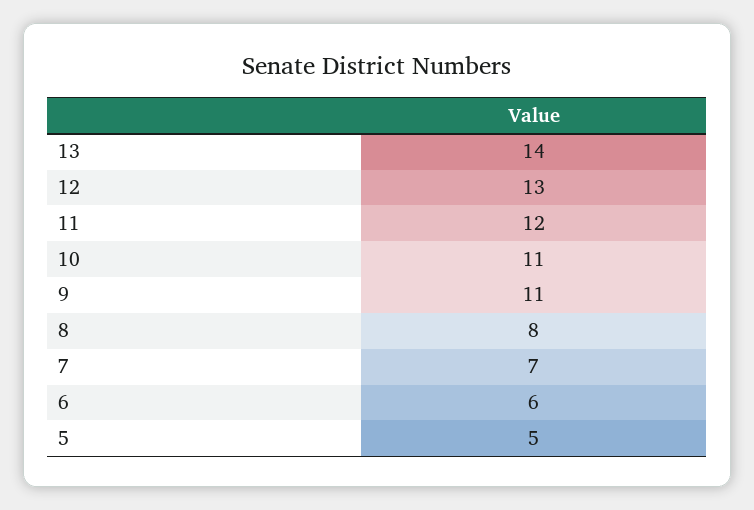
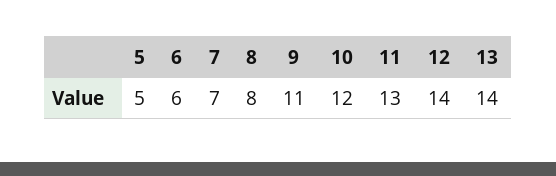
12: 13 -> 14
11: 12 -> 13
10: 11 -> 12

